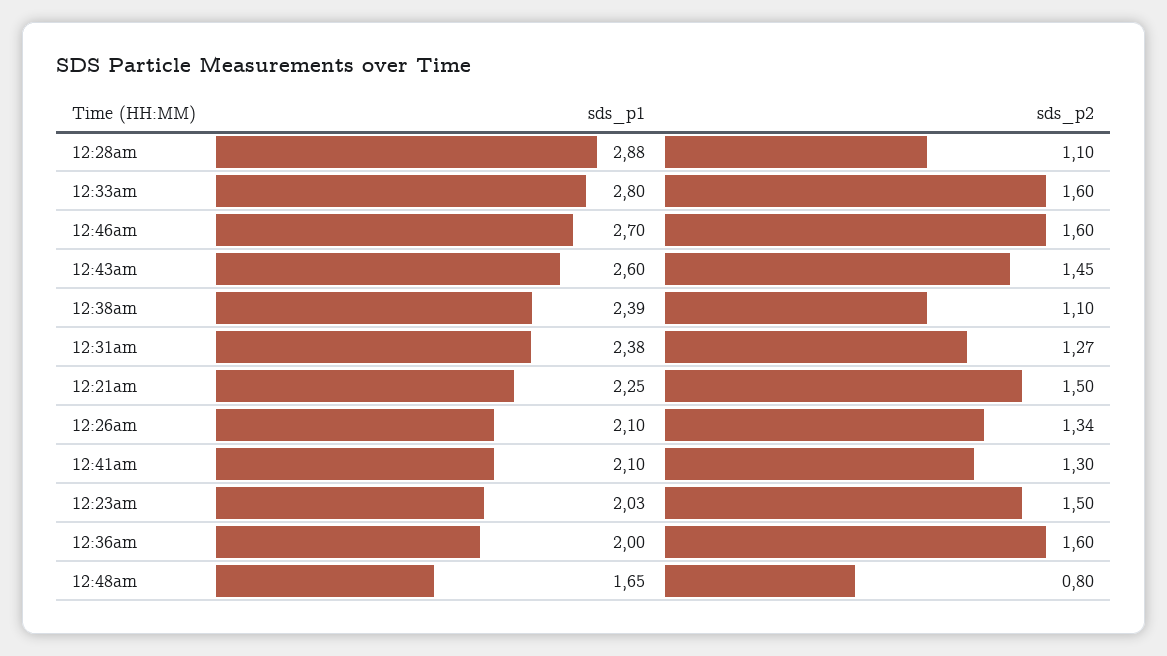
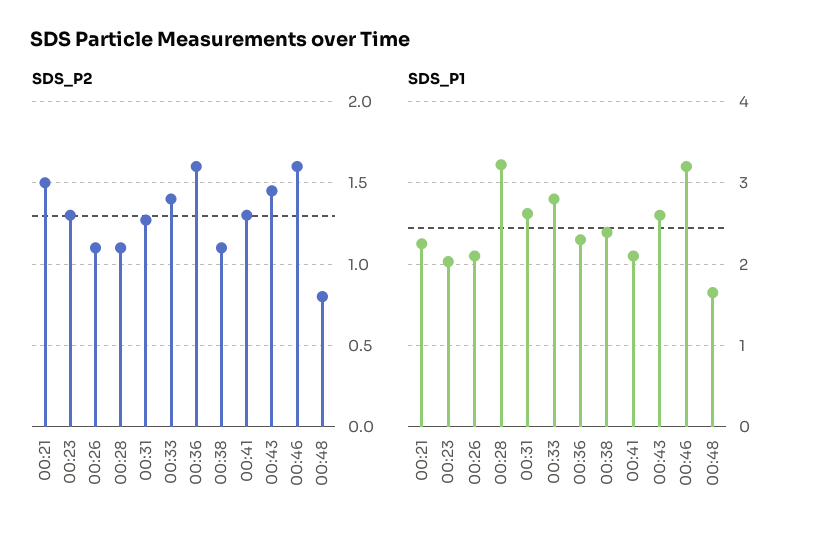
sds_p1, 12:28am: 2.88 -> 3.2
sds_p2, 12:33am: 1.6 -> 1.4
sds_p1, 12:46am: 2.7 -> 3.2
sds_p1, 12:31am: 2.38 -> 2.6
sds_p2, 12:26am: 1.34 -> 1.1
sds_p2, 12:23am: 1.5 -> 1.3
sds_p1, 12:36am: 2 -> 2.3

